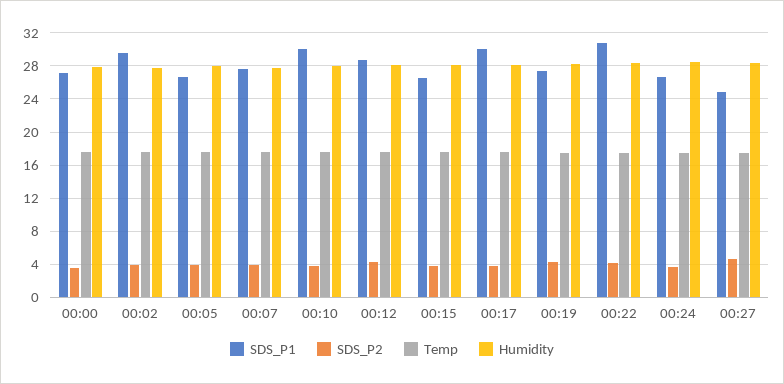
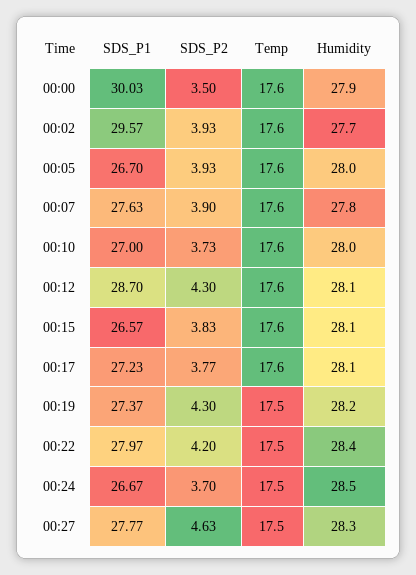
SDS_P1, 00:00: 27 -> 30.03
SDS_P1, 00:10: 30 -> 27
SDS_P1, 00:17: 30 -> 27.23
SDS_P1, 00:22: 31 -> 27.97
SDS_P1, 00:27: 25 -> 27.77

